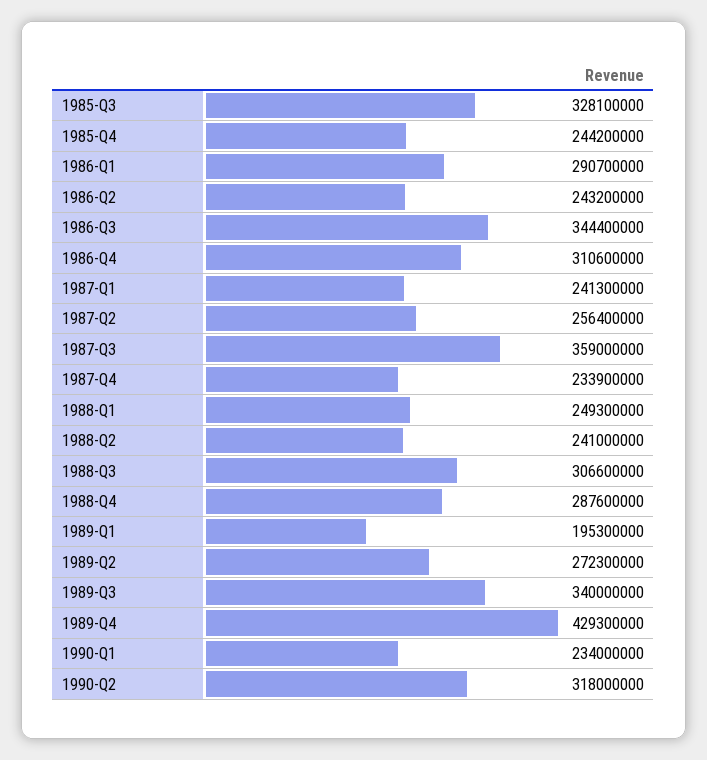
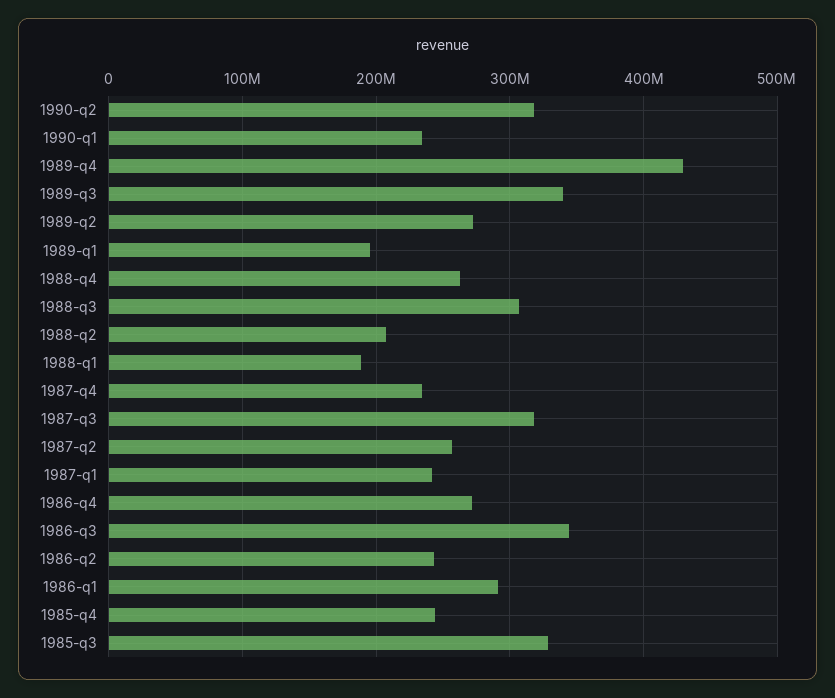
1986-Q4: 310600000 -> 270000000
1987-Q3: 359000000 -> 320000000
1988-Q1: 249300000 -> 190000000
1988-Q2: 241000000 -> 210000000
1988-Q4: 287600000 -> 260000000

